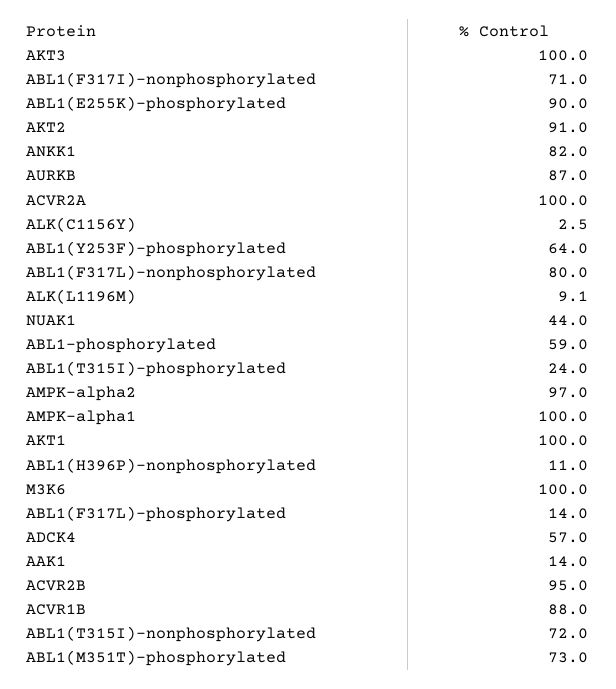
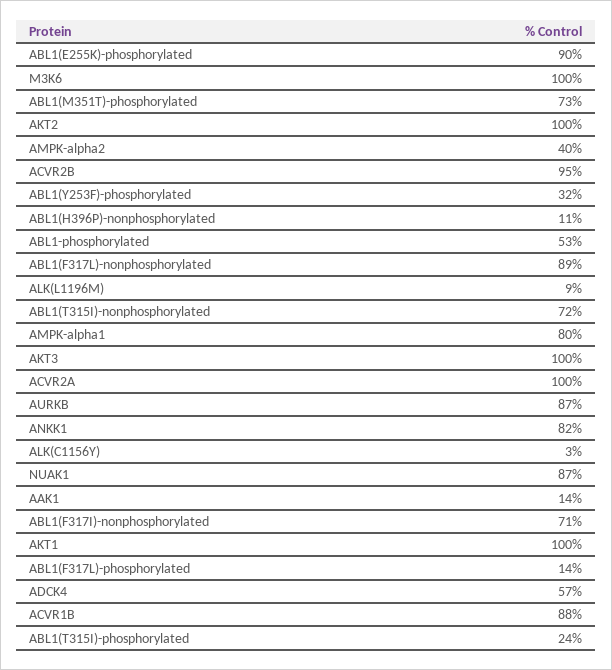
AKT2: 91 -> 100
ABL1(Y253F)-phosphorylated: 64 -> 32
ABL1(F317L)-nonphosphorylated: 80 -> 89
NUAK1: 44 -> 87
ABL1-phosphorylated: 59 -> 53
AMPK-alpha2: 97 -> 40
AMPK-alpha1: 100 -> 80

